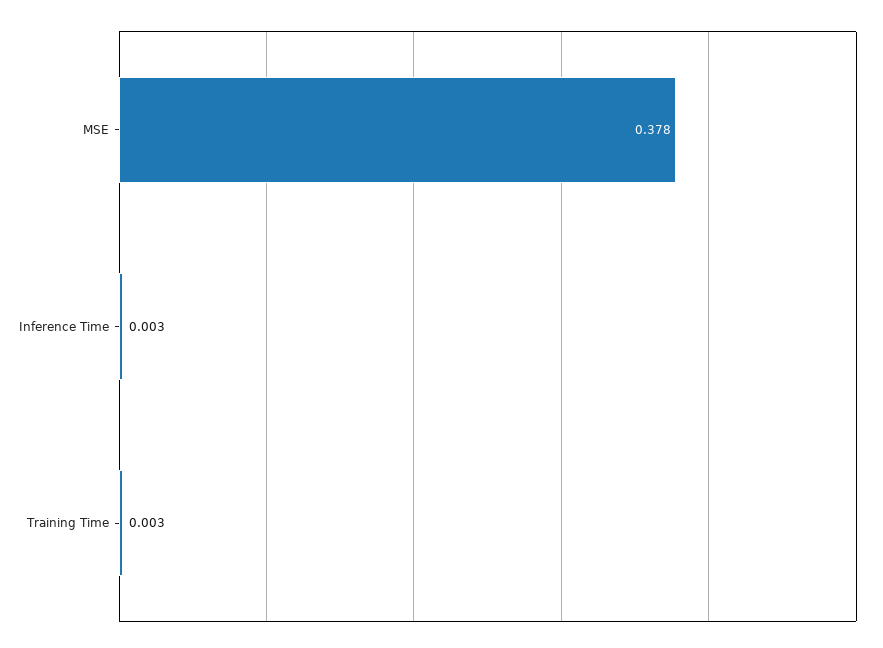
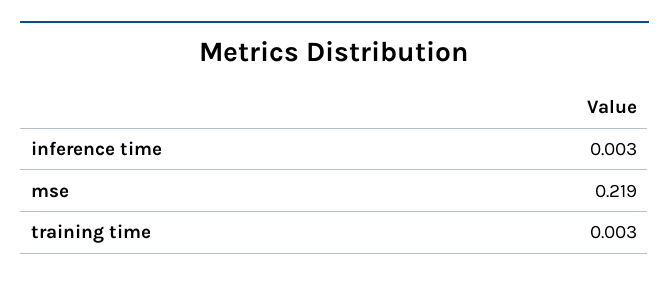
MSE: 0.378 -> 0.219

